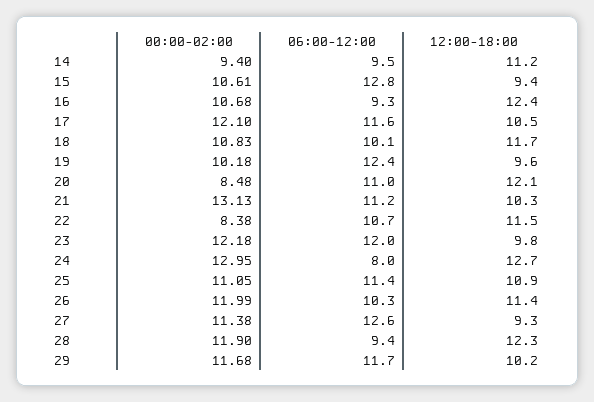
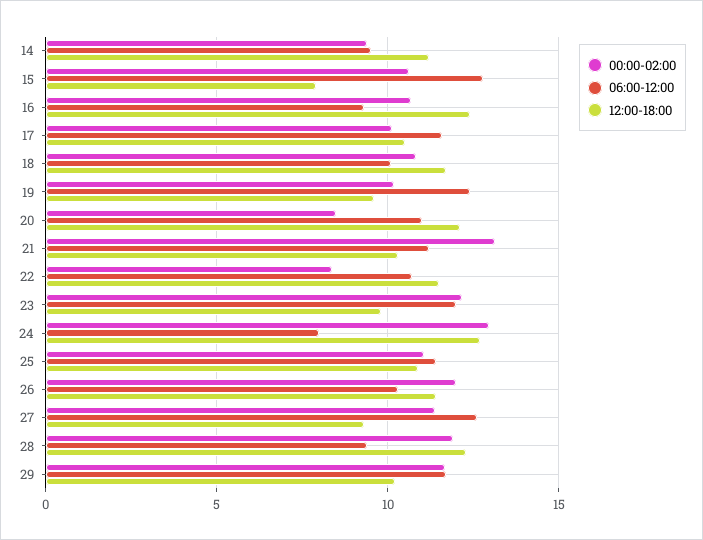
12:00-18:00, 15: 9.4 -> 8
00:00-02:00, 17: 12.1 -> 10

